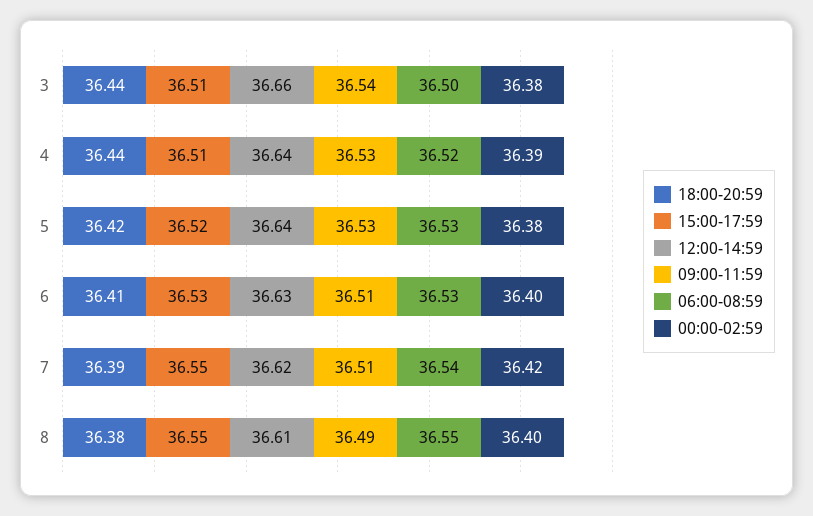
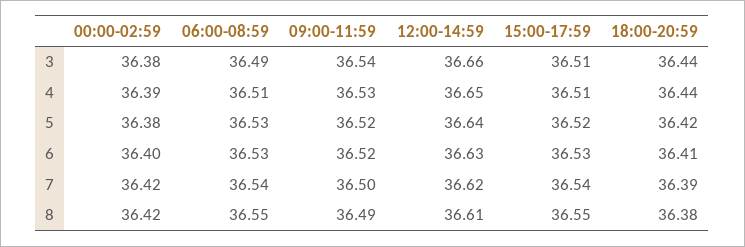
06:00-08:59, 3: 36.5 -> 36.49
12:00-14:59, 4: 36.64 -> 36.65
06:00-08:59, 4: 36.52 -> 36.51
09:00-11:59, 5: 36.53 -> 36.52
09:00-11:59, 6: 36.51 -> 36.52
15:00-17:59, 7: 36.55 -> 36.54
09:00-11:59, 7: 36.51 -> 36.5
00:00-02:59, 8: 36.4 -> 36.42

